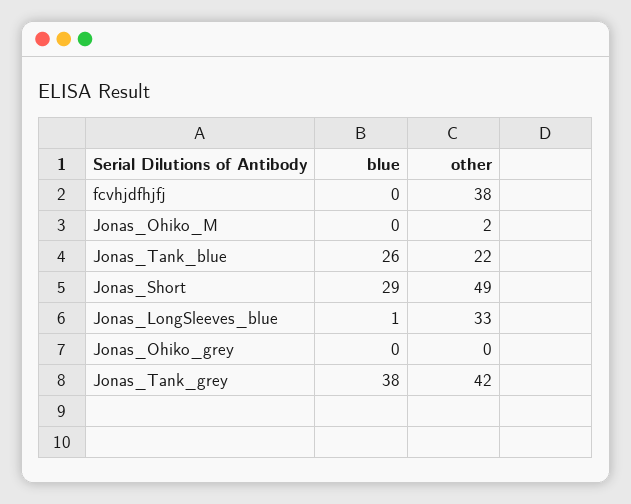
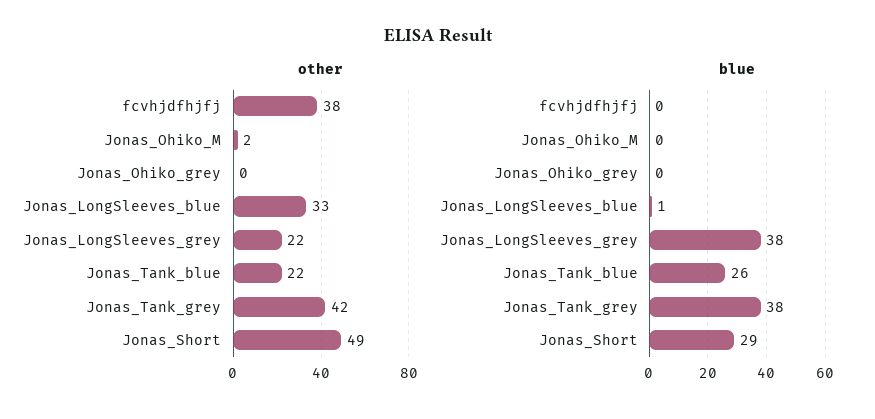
other, Jonas_LongSleeves_grey: none -> 22
blue, Jonas_LongSleeves_grey: none -> 38

